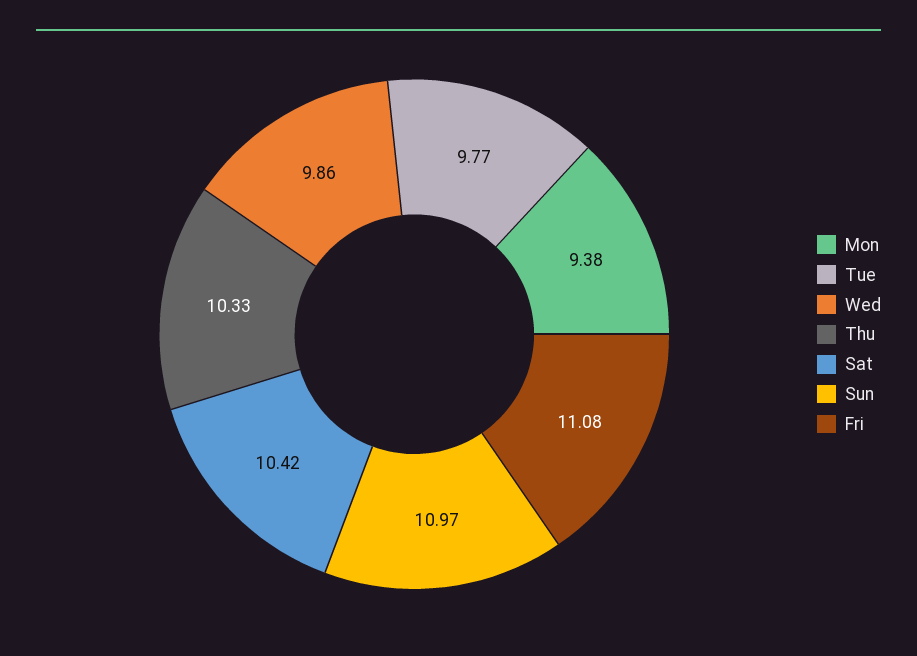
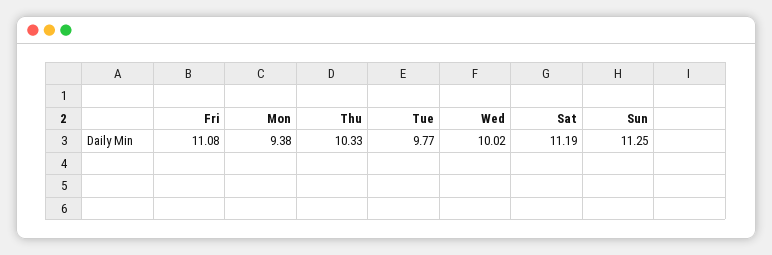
Wed: 9.86 -> 10.02
Sat: 10.42 -> 11.19
Sun: 10.97 -> 11.25

